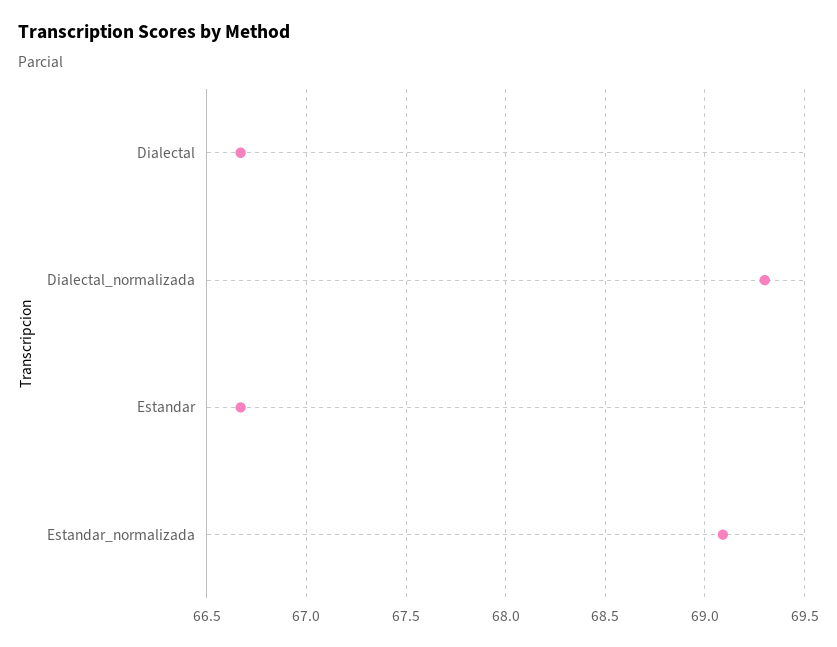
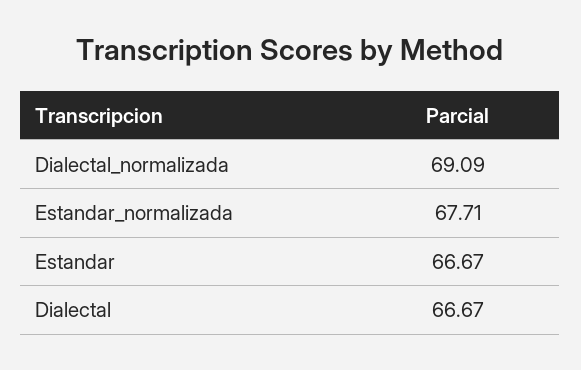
Dialectal_normalizada: 69.3 -> 69.09
Estandar_normalizada: 69.1 -> 67.71

